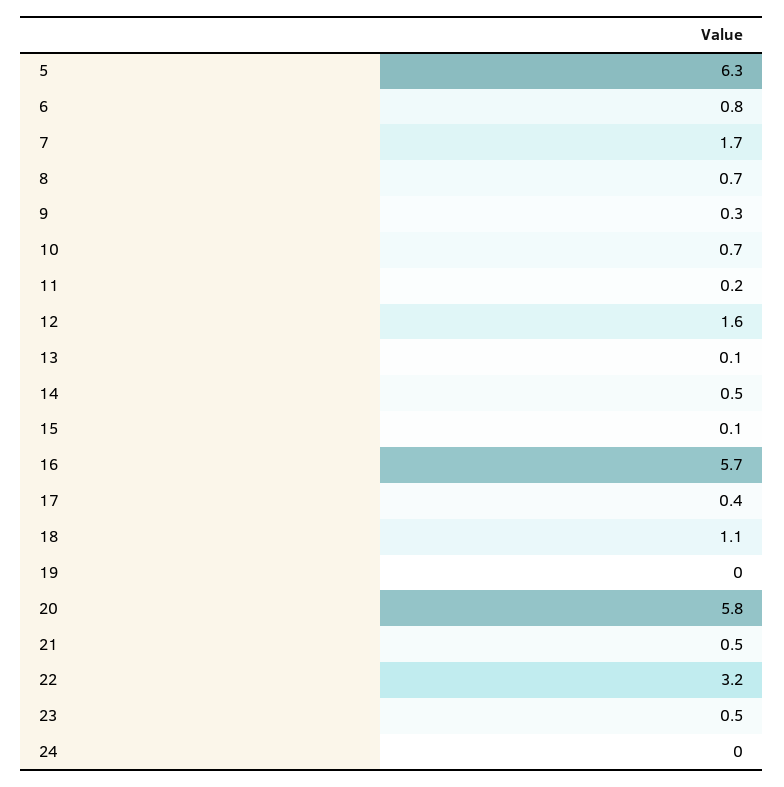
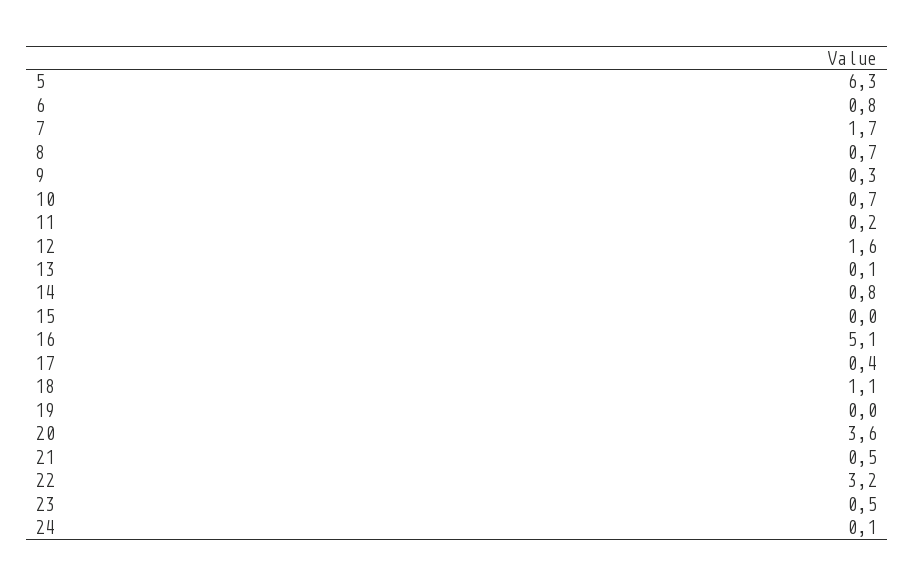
14: 0.5 -> 0.8
15: 0.1 -> 0
16: 5.7 -> 5.1
20: 5.8 -> 3.6
24: 0 -> 0.1

